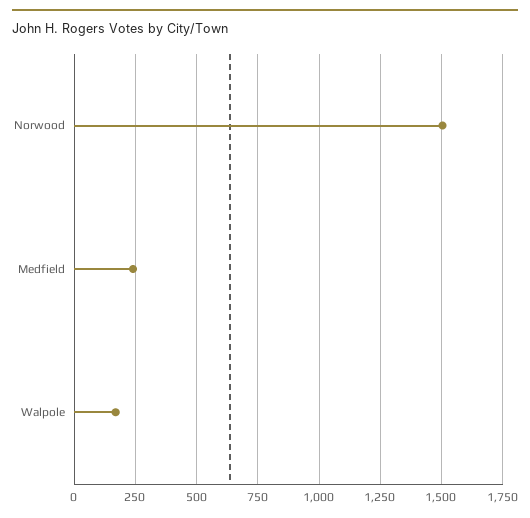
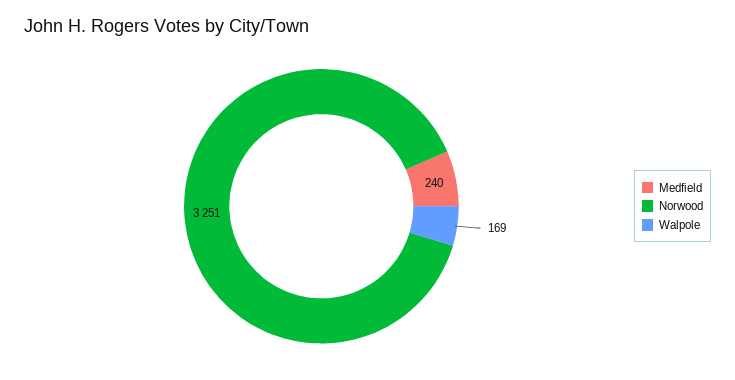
Norwood: 1500 -> 3251

